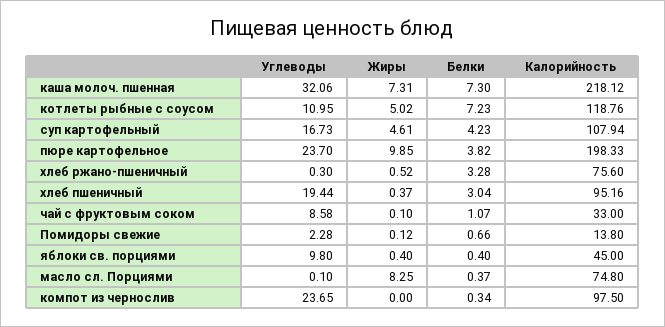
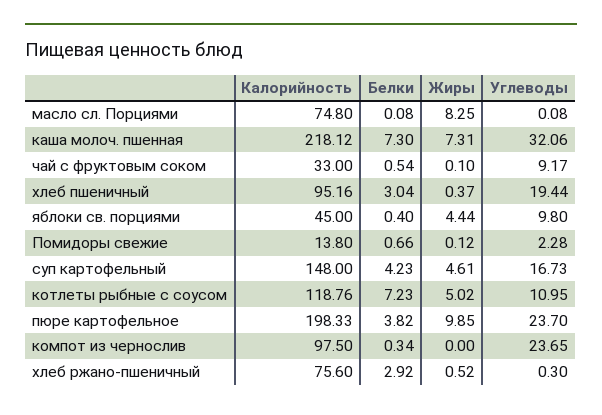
Калорийность, суп картофельный: 107.94 -> 148
Белки, хлеб ржано-пшеничный: 3.28 -> 2.92
Углеводы, чай с фруктовым соком: 8.58 -> 9.17
Белки, чай с фруктовым соком: 1.07 -> 0.54
Жиры, яблоки св. порциями: 0.4 -> 4.44
Углеводы, масло сл. Порциями: 0.1 -> 0.08
Белки, масло сл. Порциями: 0.37 -> 0.08

